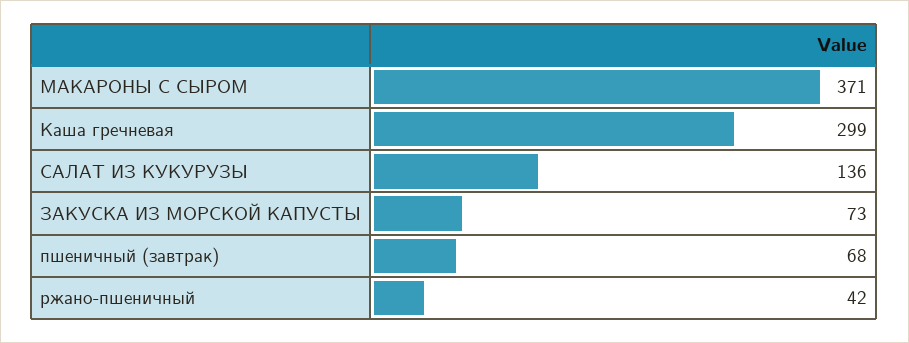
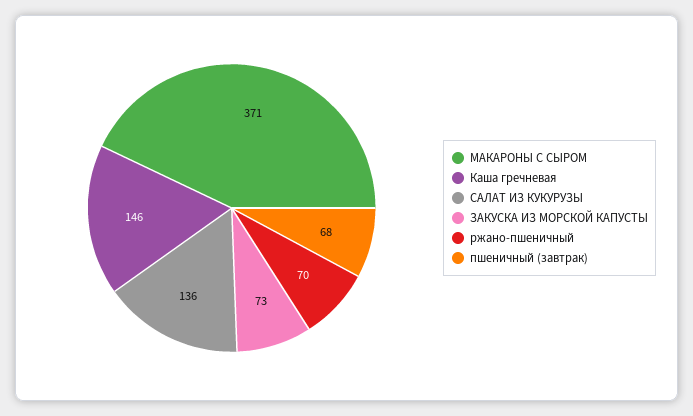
Каша гречневая: 299 -> 146
ржано-пшеничный: 42 -> 70

